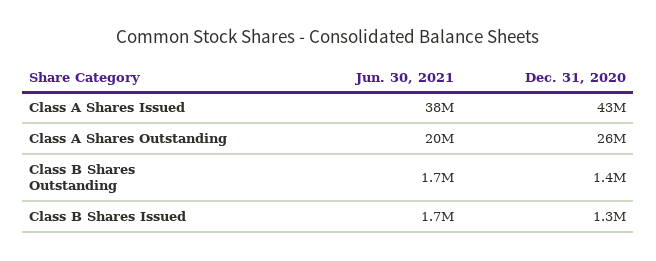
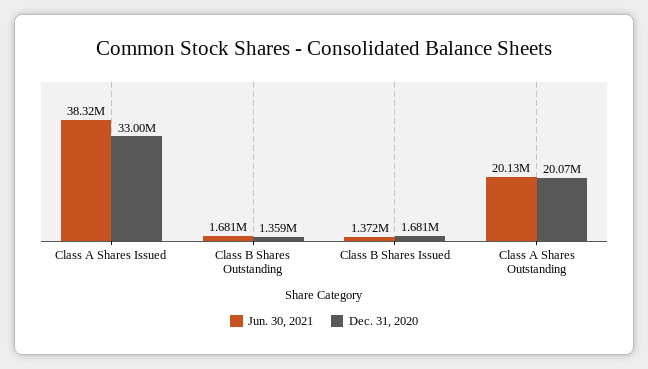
Dec. 31, 2020, Class A Shares Issued: 43000000 -> 33000000
Dec. 31, 2020, Class A Shares Outstanding: 26000000 -> 20070000
Jun. 30, 2021, Class B Shares Issued: 1700000 -> 1372000
Dec. 31, 2020, Class B Shares Issued: 1300000 -> 1681000

